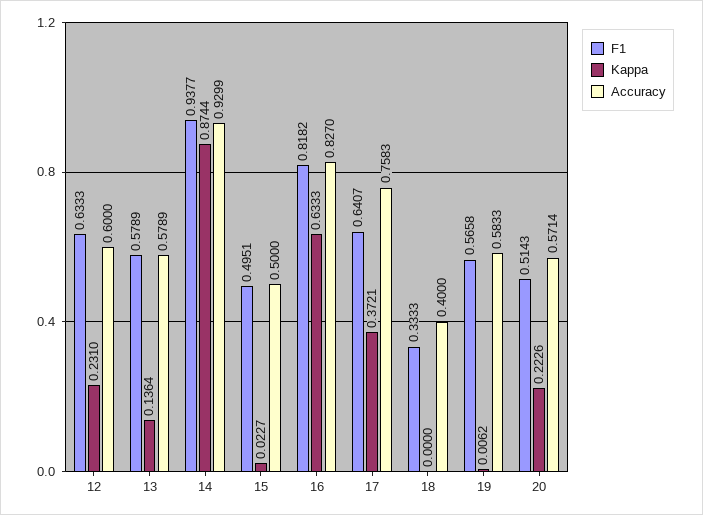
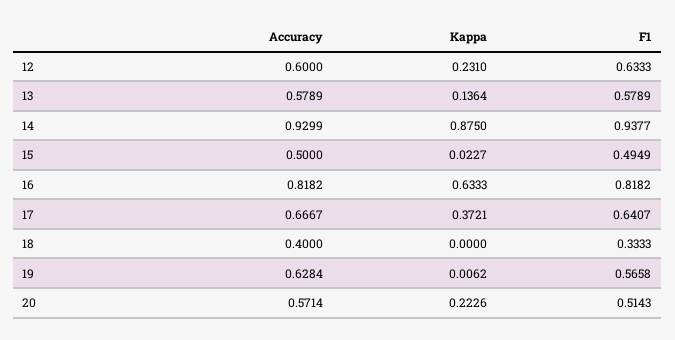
Kappa, 14: 0.8744 -> 0.875
F1, 15: 0.4951 -> 0.4949
Accuracy, 16: 0.827 -> 0.8182
Accuracy, 17: 0.7583 -> 0.6667
Accuracy, 19: 0.5833 -> 0.6284

